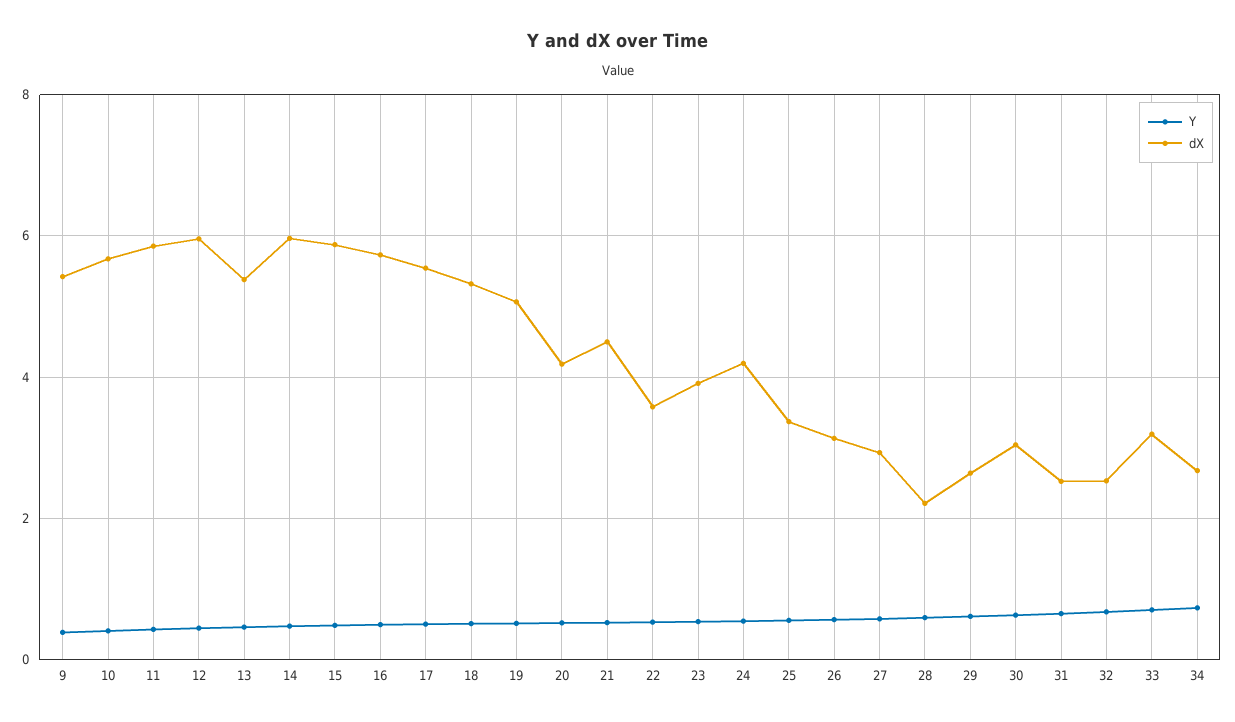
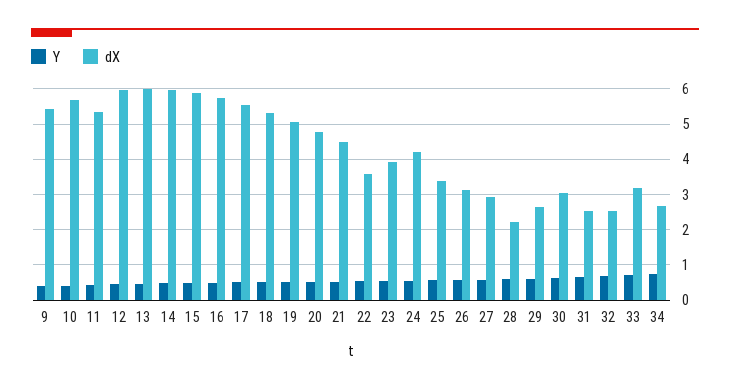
dX, 11: 5.8 -> 5.4
dX, 13: 5.4 -> 6
dX, 20: 4.2 -> 4.8

